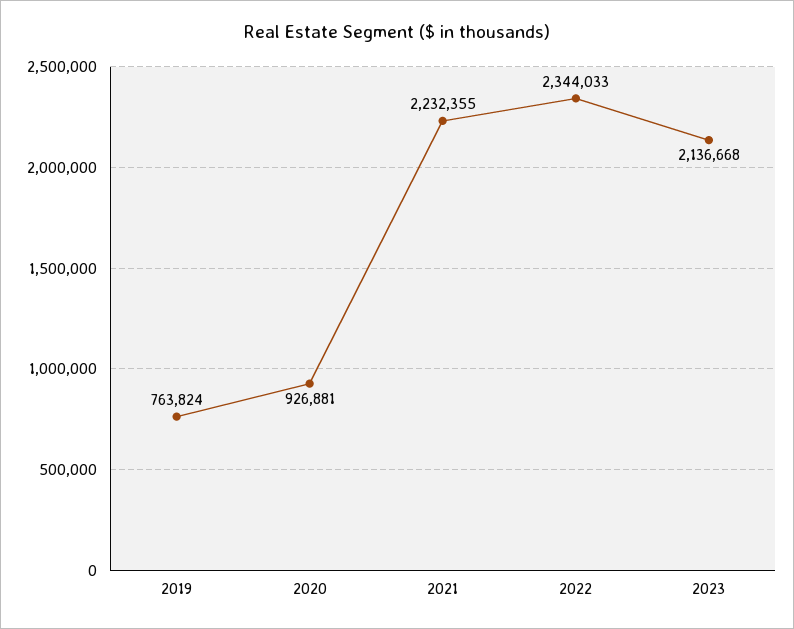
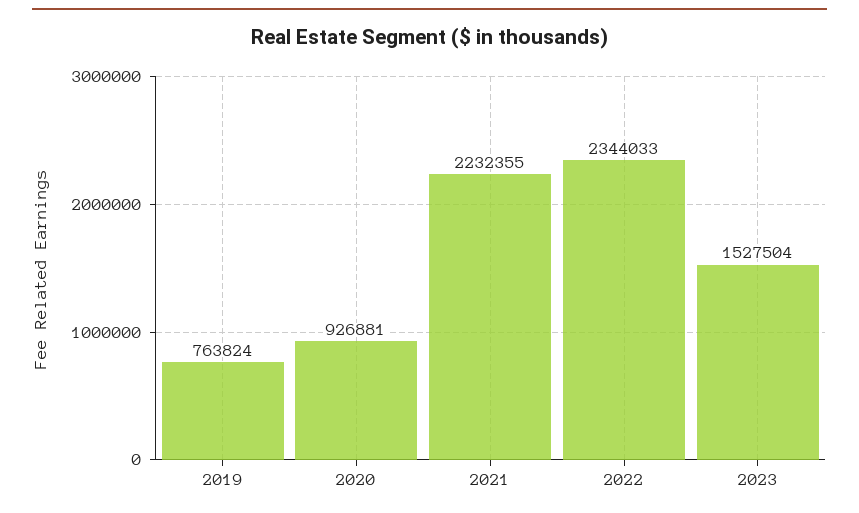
2023: 2136668 -> 1527504

